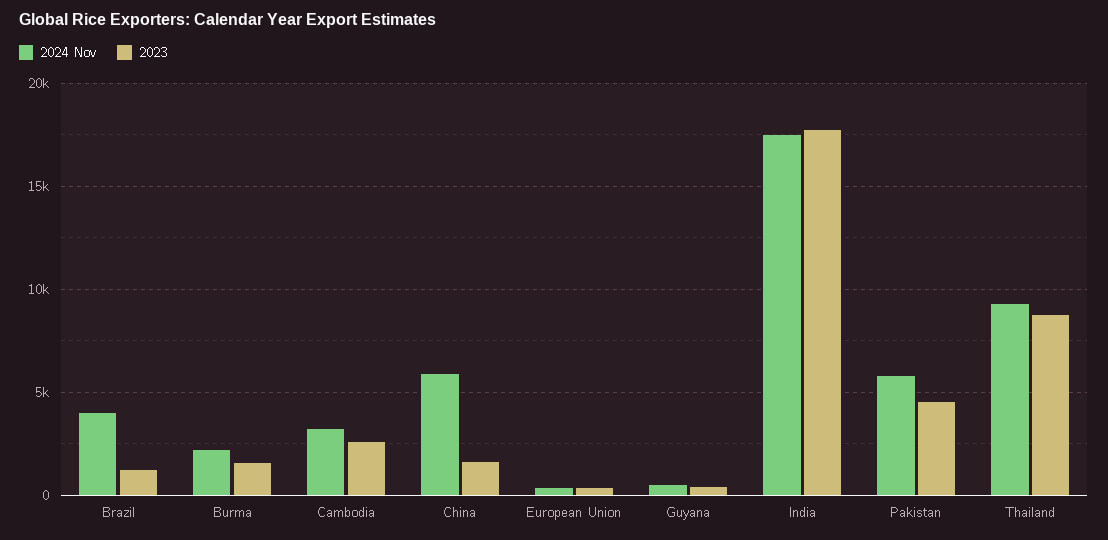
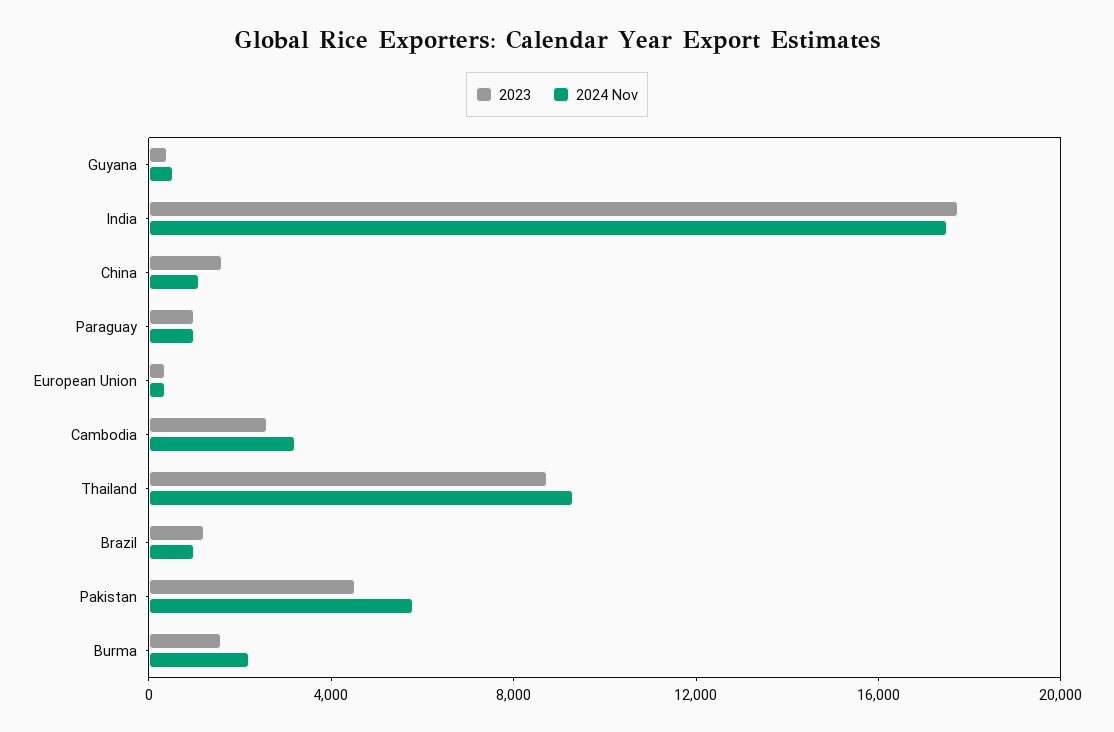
2024 Nov, Brazil: 4000 -> 1000
2024 Nov, China: 6000 -> 1000
2023, Paraguay: none -> 1000
2024 Nov, Paraguay: none -> 1000

